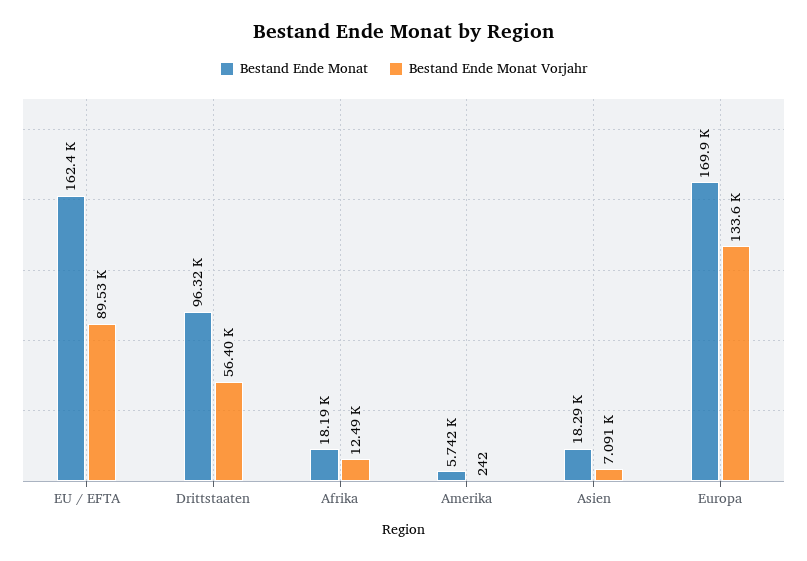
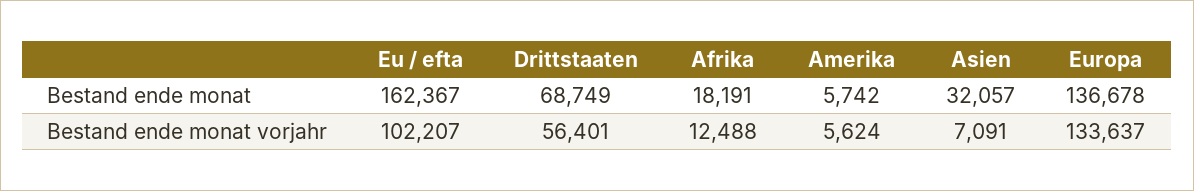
Bestand Ende Monat Vorjahr, EU / EFTA: 89530 -> 102207
Bestand Ende Monat, Drittstaaten: 96320 -> 68749
Bestand Ende Monat Vorjahr, Amerika: 242 -> 5624
Bestand Ende Monat, Asien: 18290 -> 32057
Bestand Ende Monat, Europa: 169900 -> 136678

